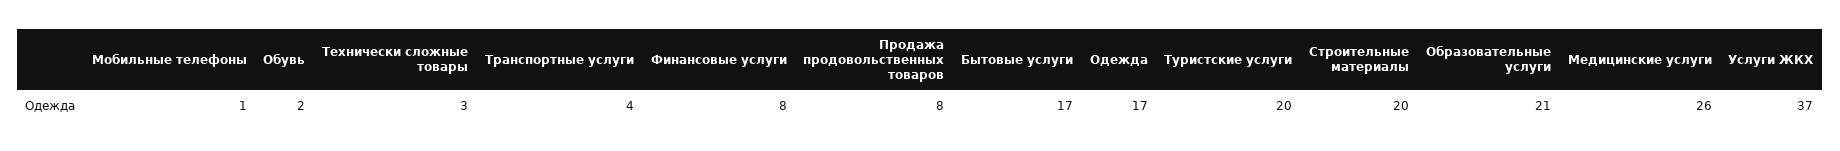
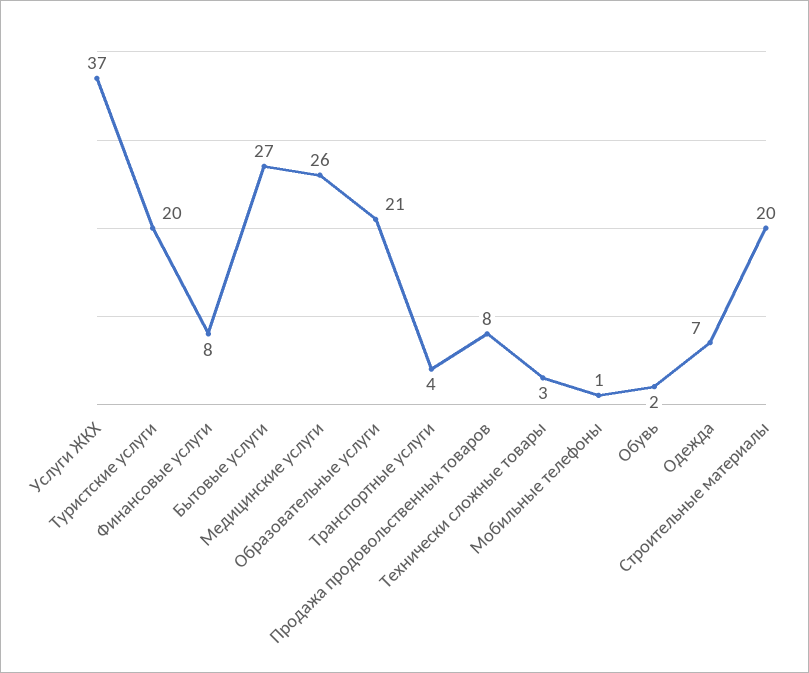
Бытовые услуги: 17 -> 27
Одежда: 17 -> 7

